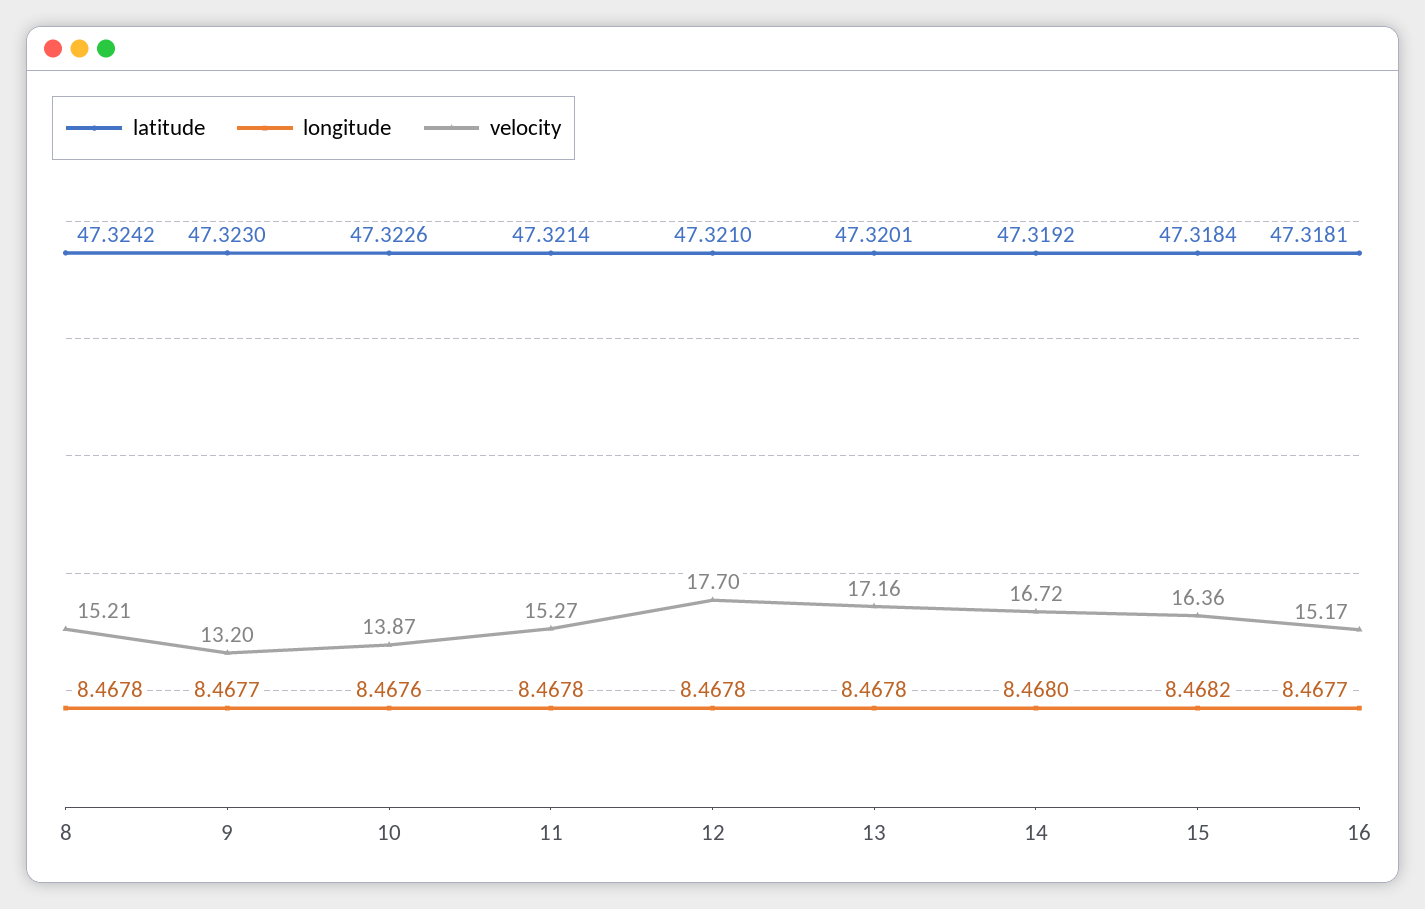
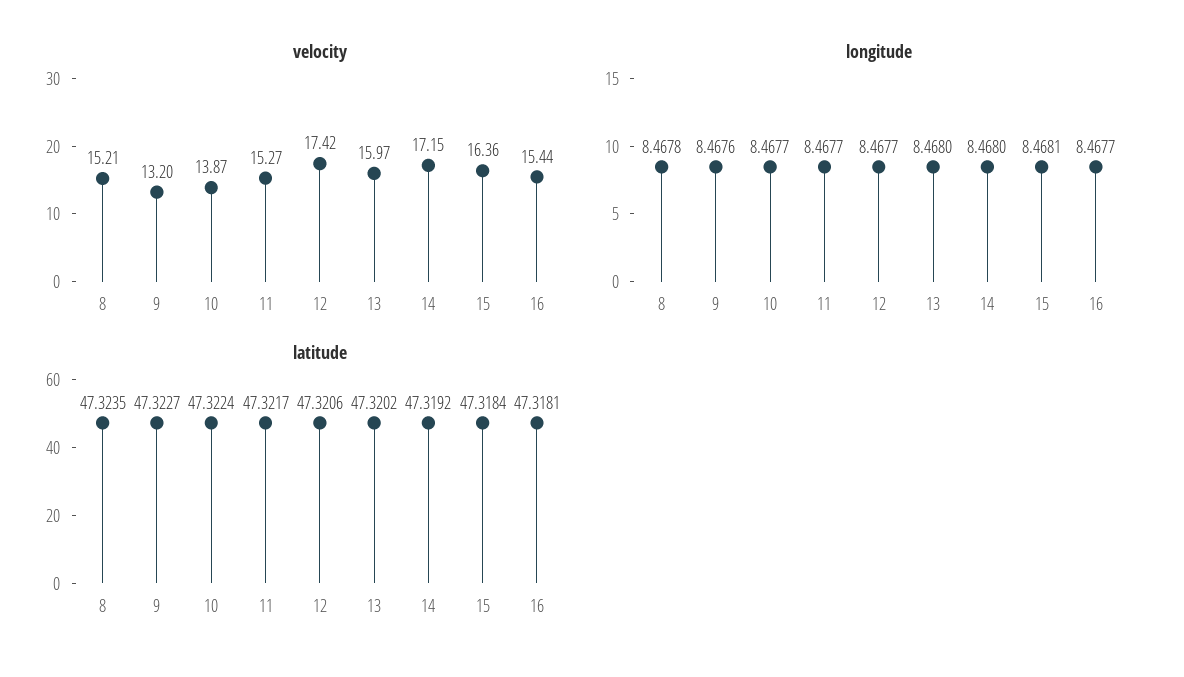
latitude, 8: 47.3242 -> 47.3235
latitude, 9: 47.323 -> 47.3227
longitude, 9: 8.4677 -> 8.4676
latitude, 10: 47.3226 -> 47.3224
longitude, 10: 8.4676 -> 8.4677
latitude, 11: 47.3214 -> 47.3217
longitude, 11: 8.4678 -> 8.4677
latitude, 12: 47.321 -> 47.3206
longitude, 12: 8.4678 -> 8.4677
velocity, 12: 17.7 -> 17.42
latitude, 13: 47.3201 -> 47.3202
longitude, 13: 8.4678 -> 8.468
velocity, 13: 17.16 -> 15.97
velocity, 14: 16.72 -> 17.15
longitude, 15: 8.4682 -> 8.4681
velocity, 16: 15.17 -> 15.44

